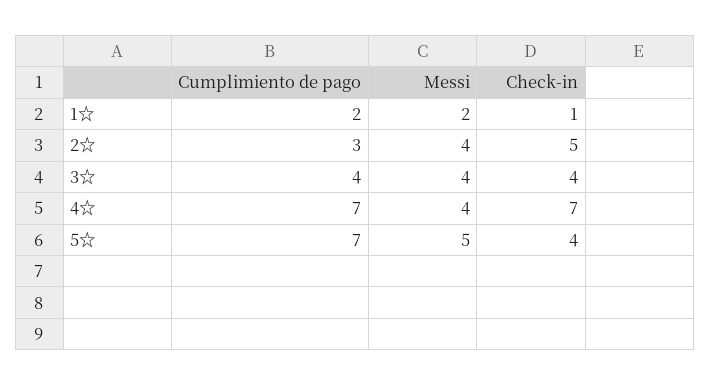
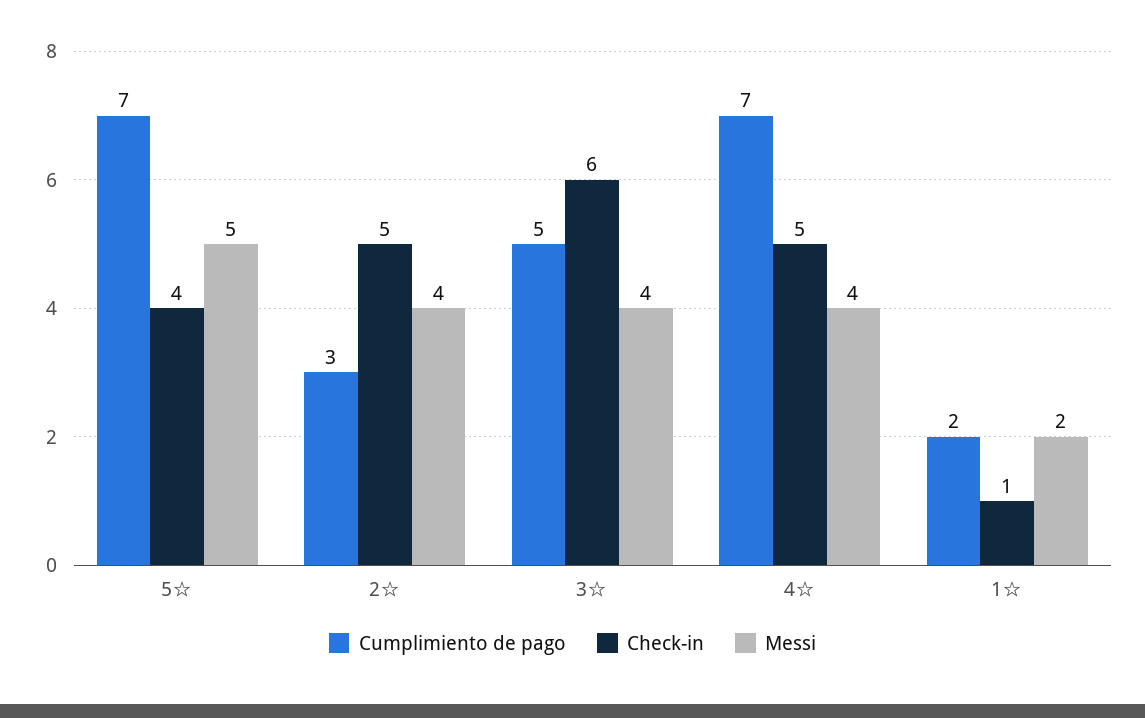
Cumplimiento de pago, 3☆: 4 -> 5
Check-in, 3☆: 4 -> 6
Check-in, 4☆: 7 -> 5

